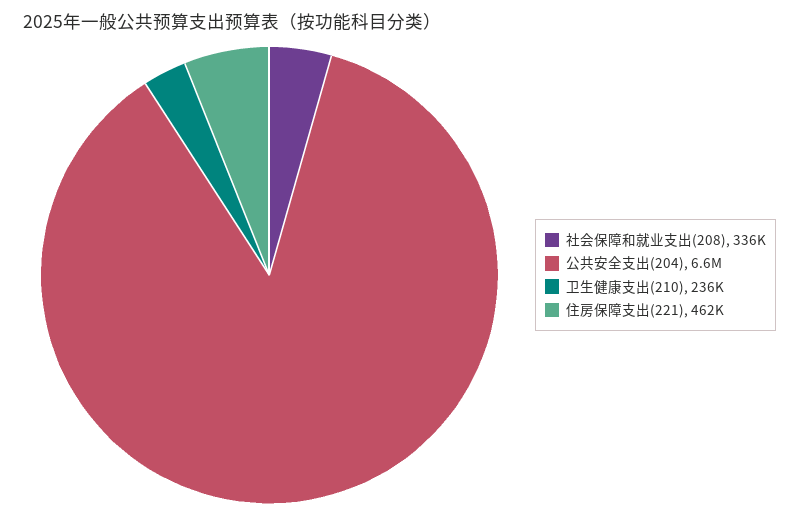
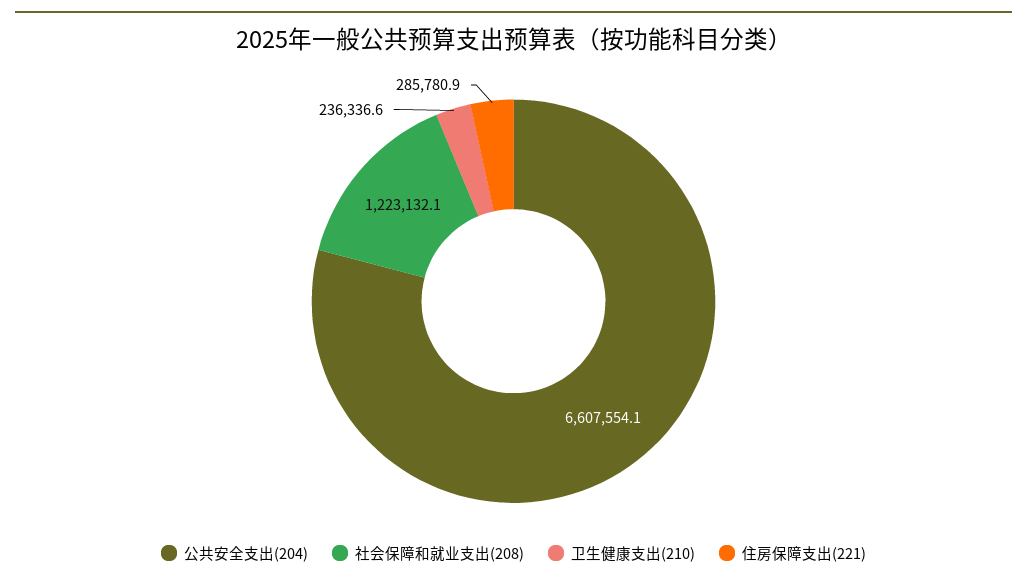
社会保障和就业支出(208): 336000 -> 1223132.1
住房保障支出(221): 462000 -> 285780.9

